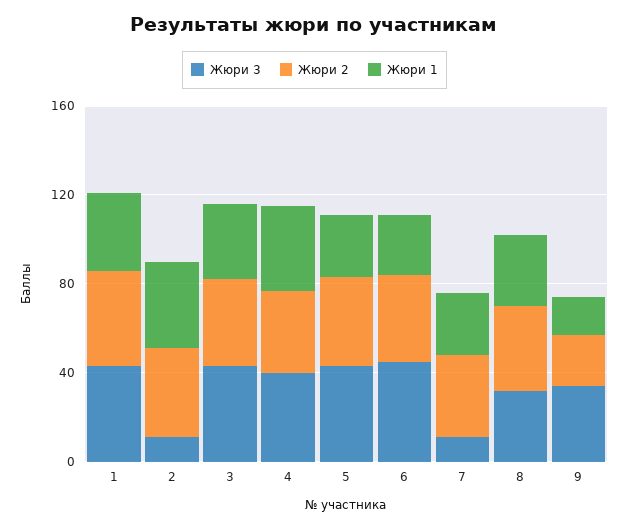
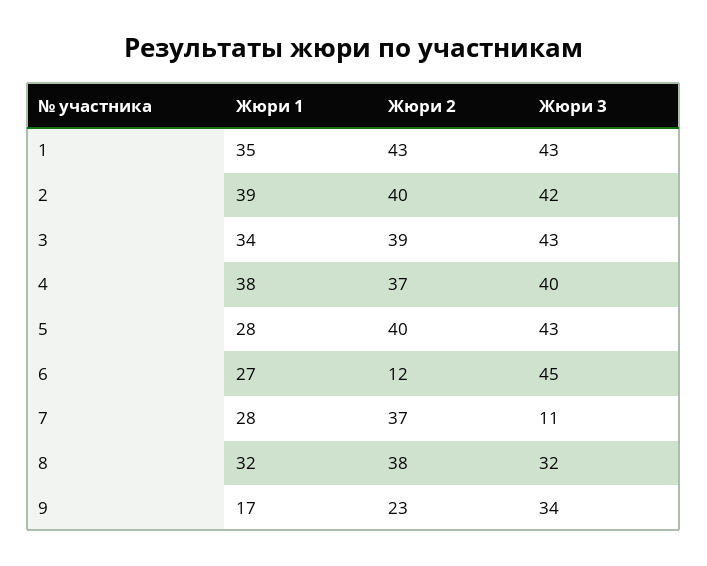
Жюри 3, 2: 10 -> 42
Жюри 2, 6: 40 -> 12

